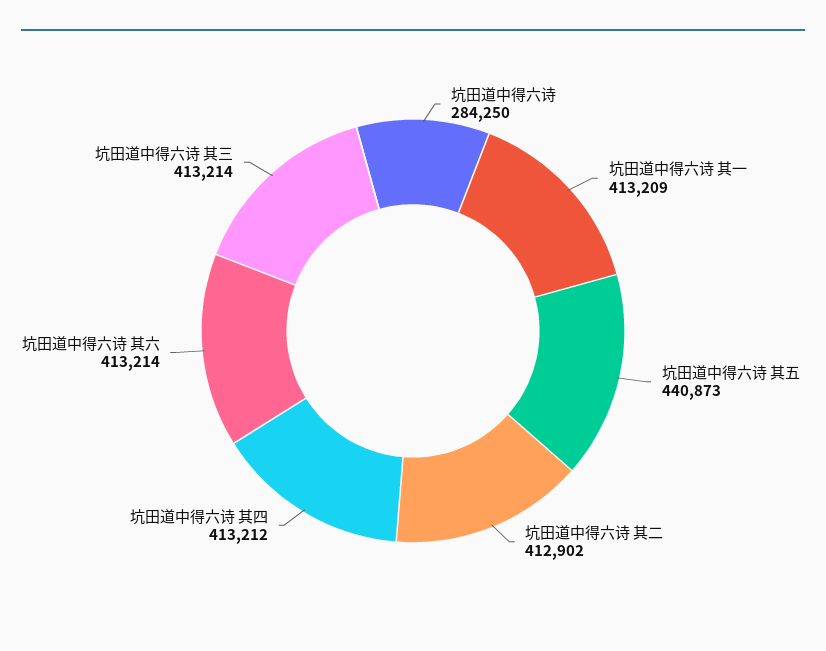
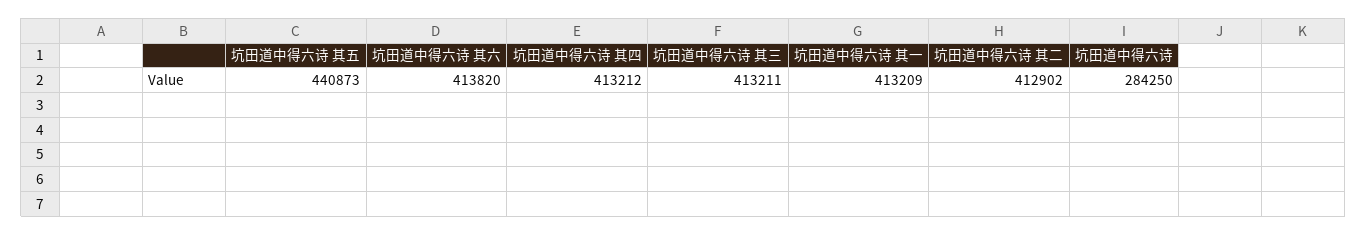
坑田道中得六诗 其六: 413214 -> 413820
坑田道中得六诗 其三: 413214 -> 413211

